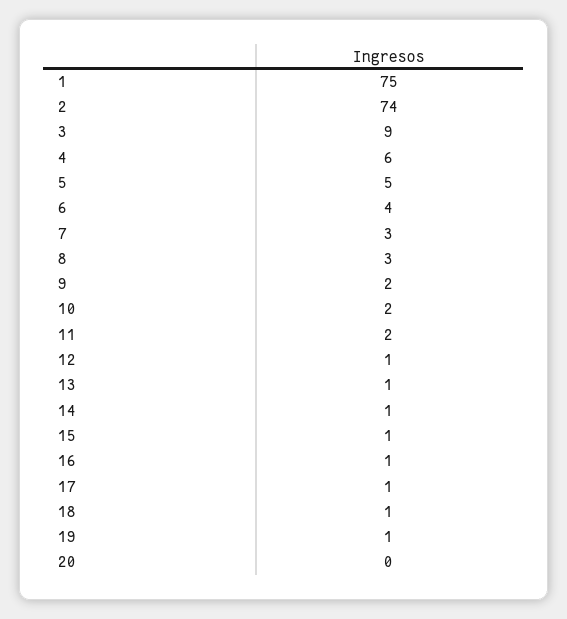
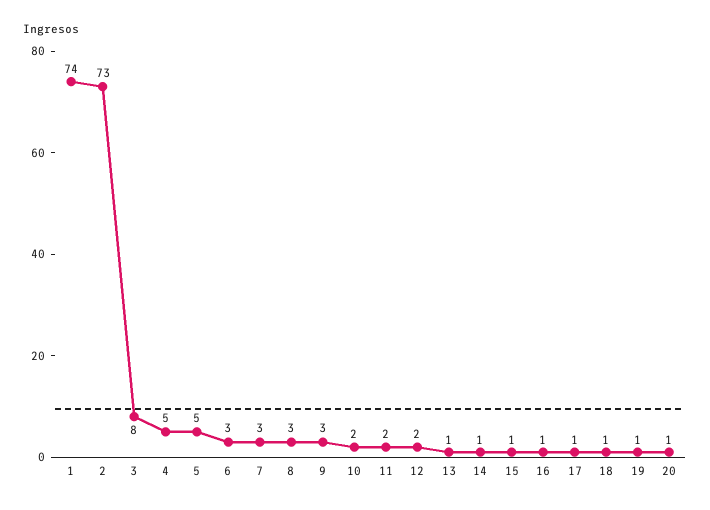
1: 75 -> 74
2: 74 -> 73
3: 9 -> 8
4: 6 -> 5
6: 4 -> 3
9: 2 -> 3
12: 1 -> 2
20: 0 -> 1

